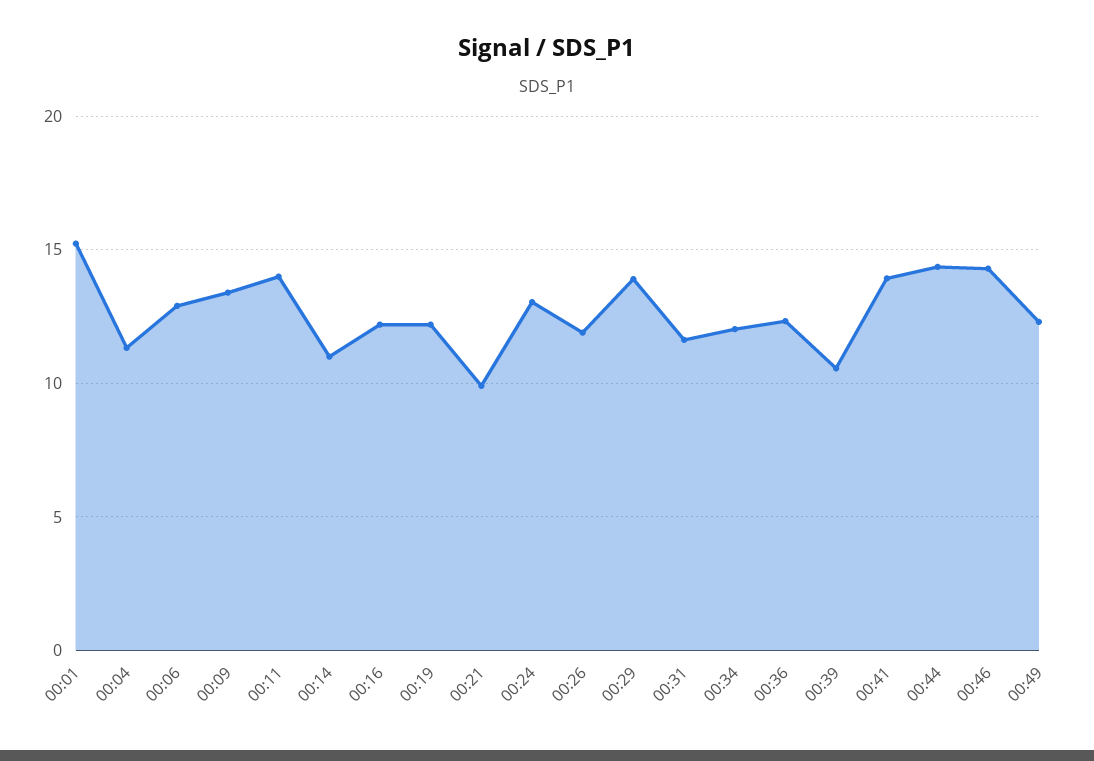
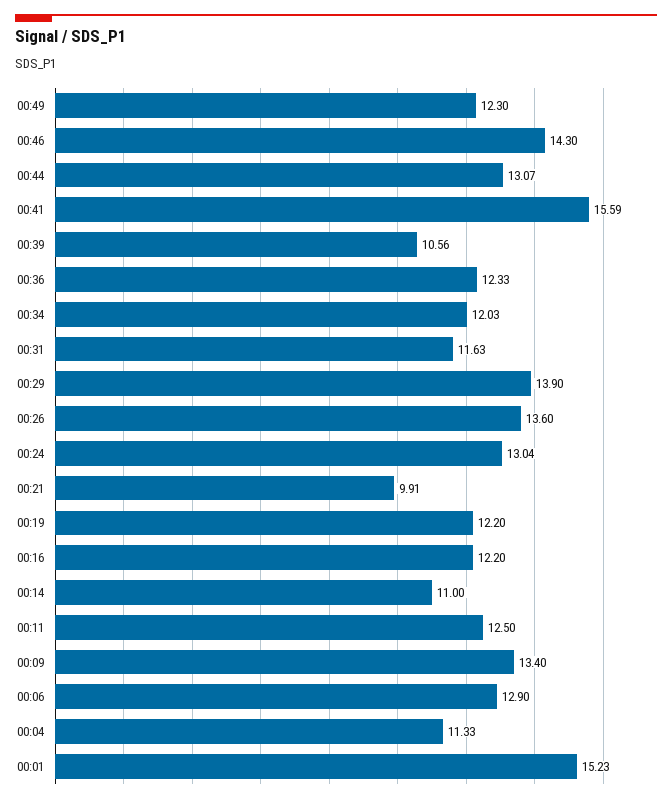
00:11: 14 -> 12.5
00:26: 12 -> 13.6
00:41: 14 -> 15.59
00:44: 14.5 -> 13.07

